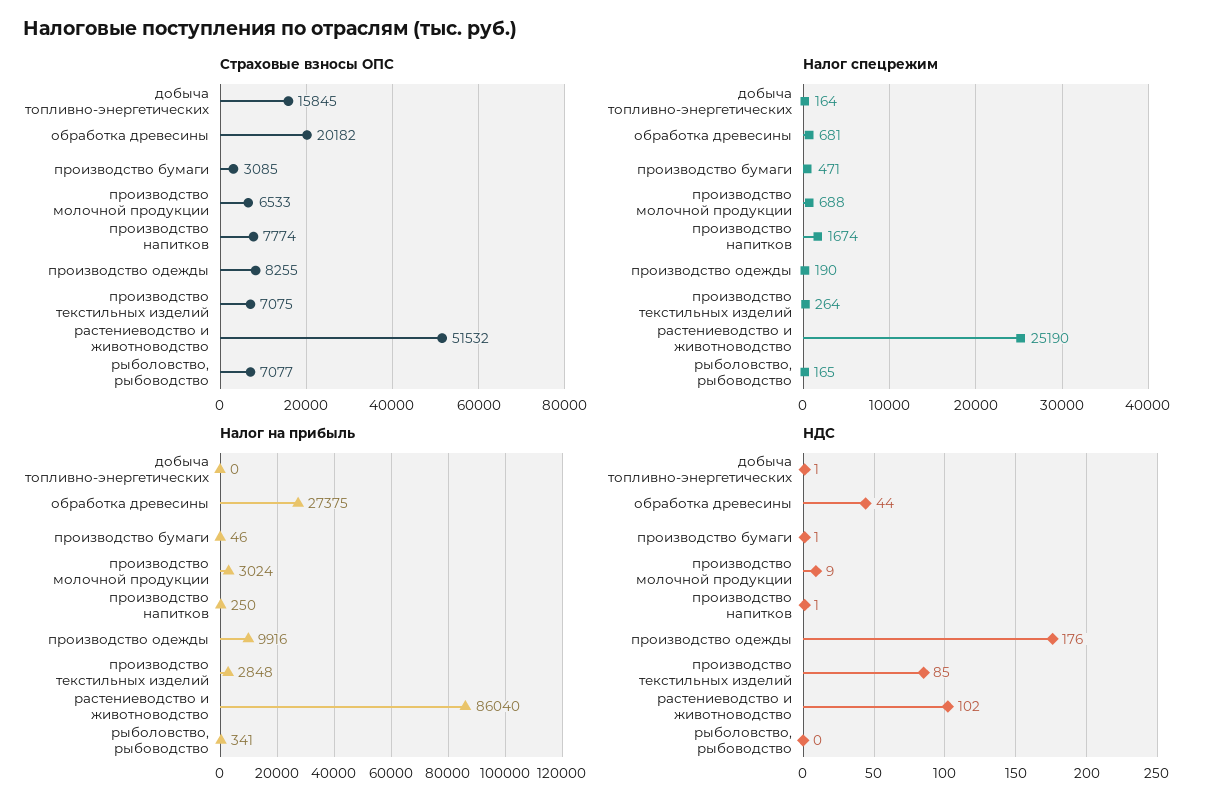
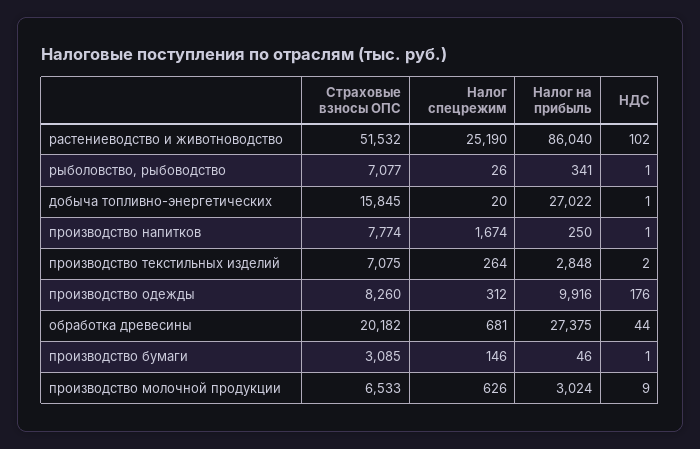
Страховые взносы ОПС, производство одежды: 8255 -> 8260
Налог спецрежим, добыча топливно-энергетических: 164 -> 20
Налог спецрежим, производство бумаги: 471 -> 146
Налог спецрежим, производство молочной продукции: 688 -> 626
Налог спецрежим, производство одежды: 190 -> 312
Налог спецрежим, рыболовство, рыбоводство: 165 -> 26
Налог на прибыль, добыча топливно-энергетических: 0 -> 27022
НДС, производство текстильных изделий: 85 -> 2
НДС, рыболовство, рыбоводство: 0 -> 1

